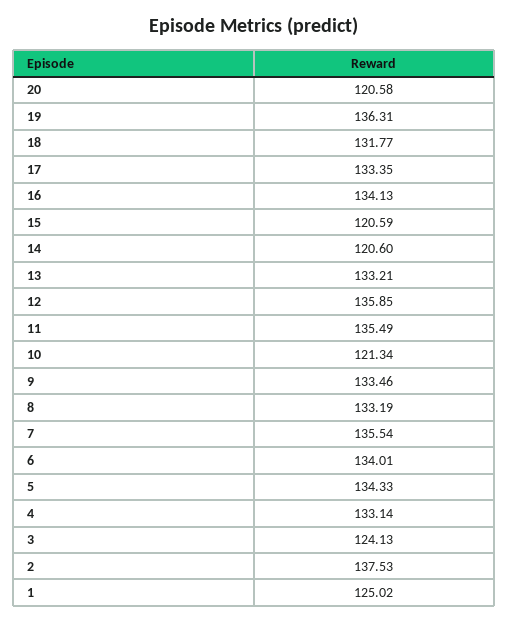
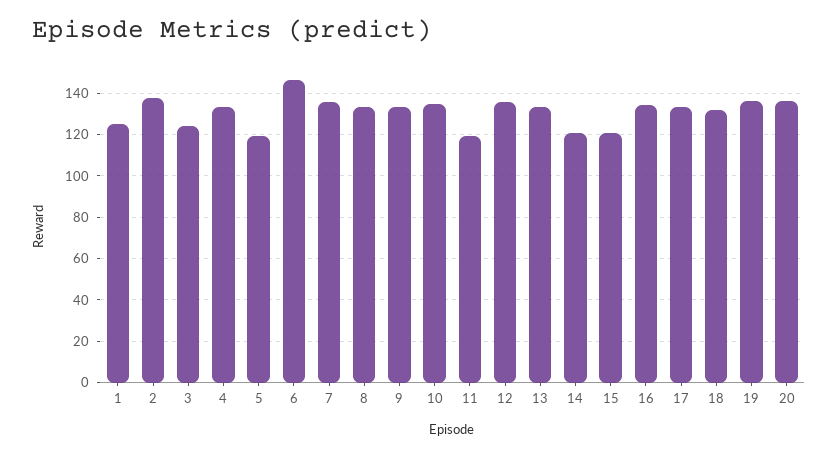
20: 120.58 -> 135
11: 135.49 -> 120
10: 121.34 -> 135
6: 134.01 -> 145
5: 134.33 -> 120

